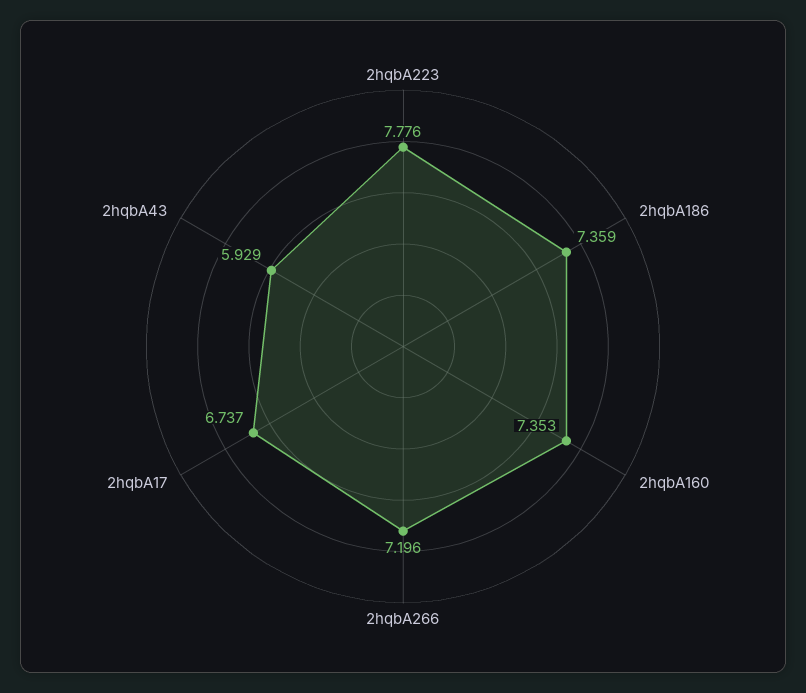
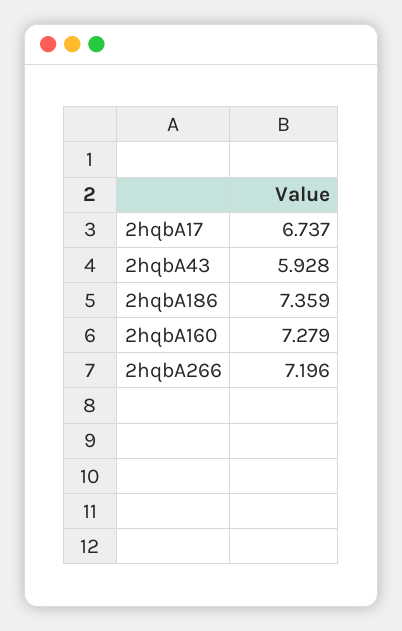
2hqbA223: 7.776 -> none
2hqbA160: 7.353 -> 7.279
2hqbA43: 5.929 -> 5.928

